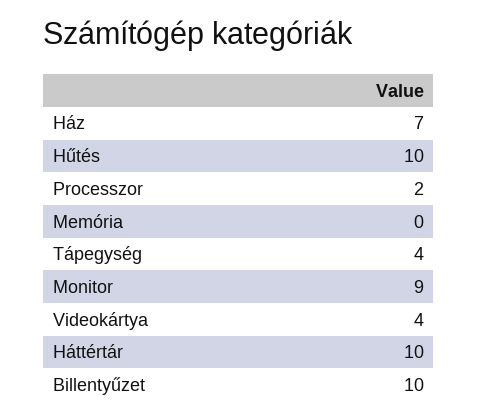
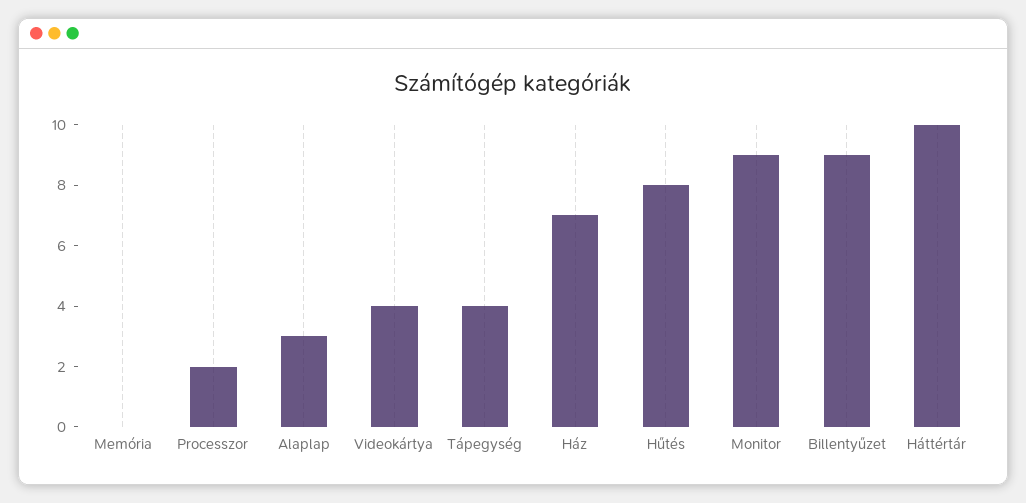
Hűtés: 10 -> 8
Billentyűzet: 10 -> 9
Alaplap: none -> 3

